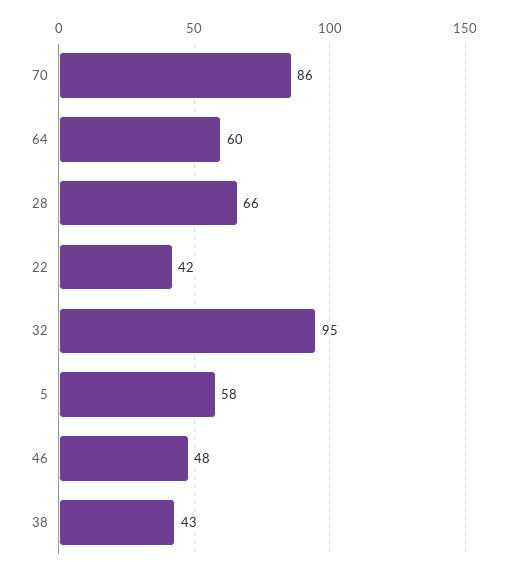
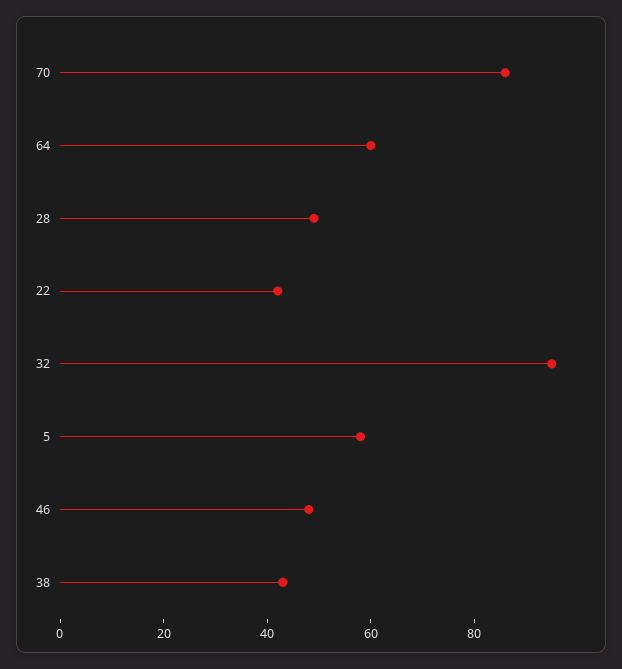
28: 66 -> 50

